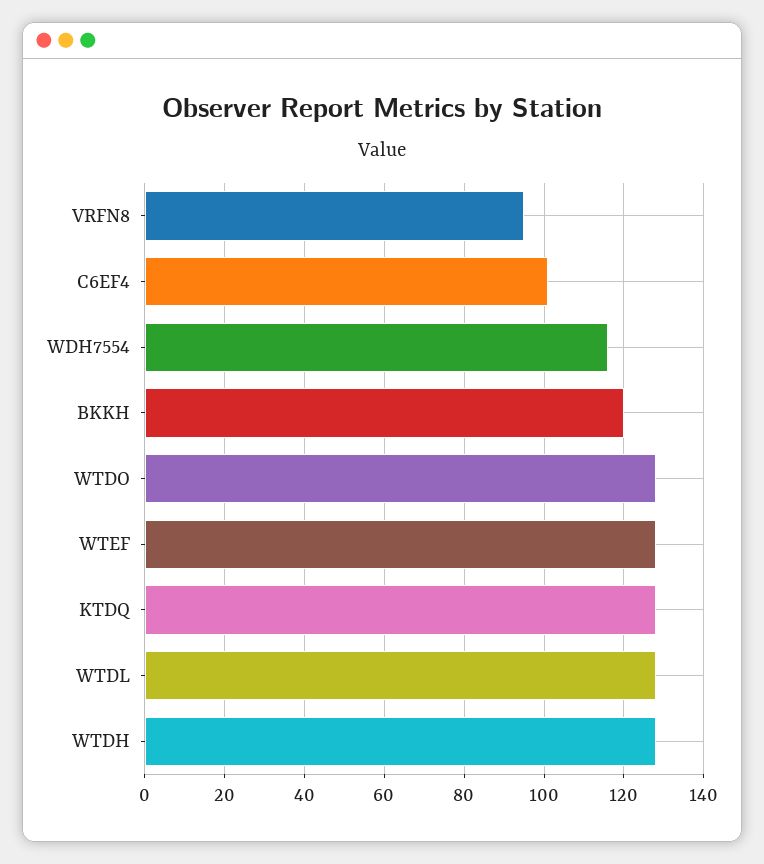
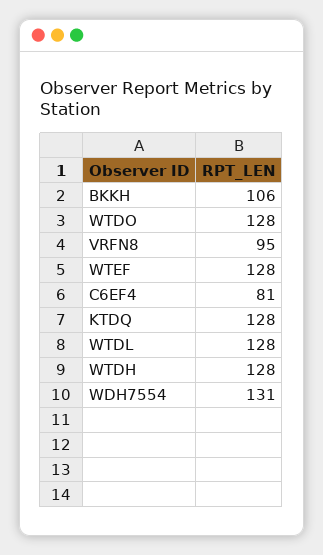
C6EF4: 100 -> 81
WDH7554: 115 -> 131
BKKH: 120 -> 106

